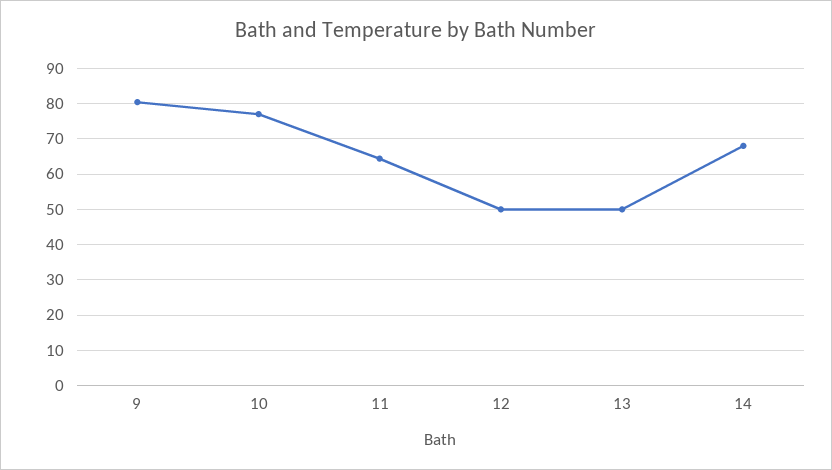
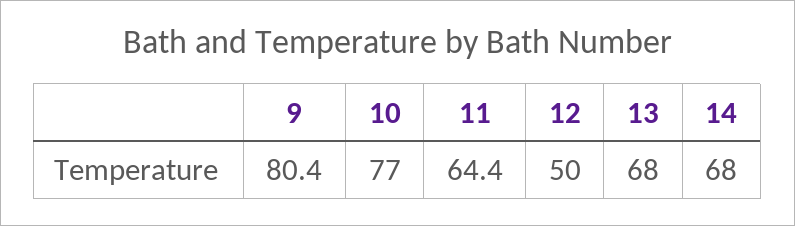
13: 50 -> 68

